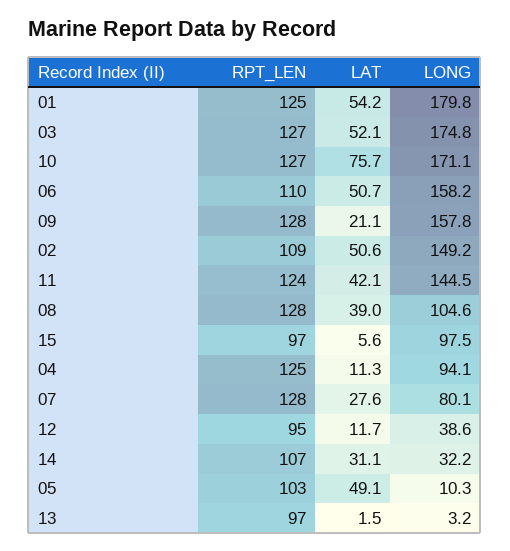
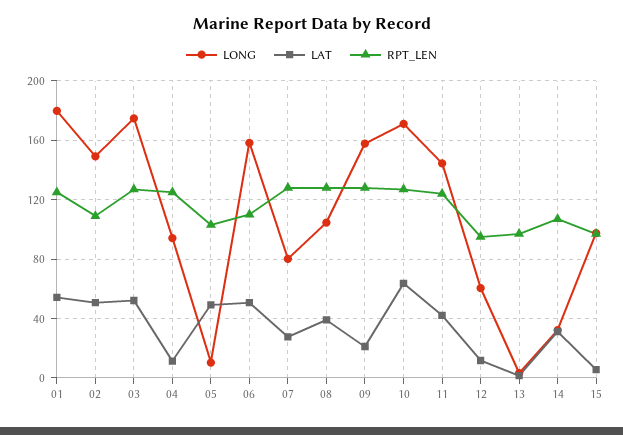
LAT, 10: 75.7 -> 65
LONG, 12: 38.6 -> 60

